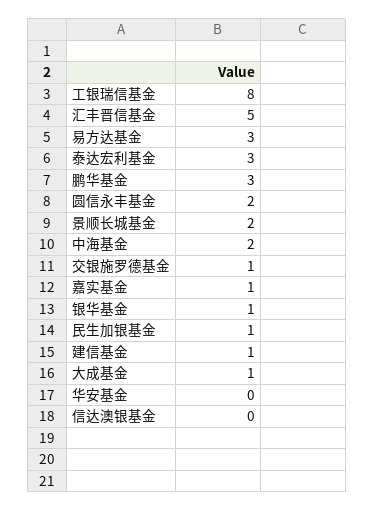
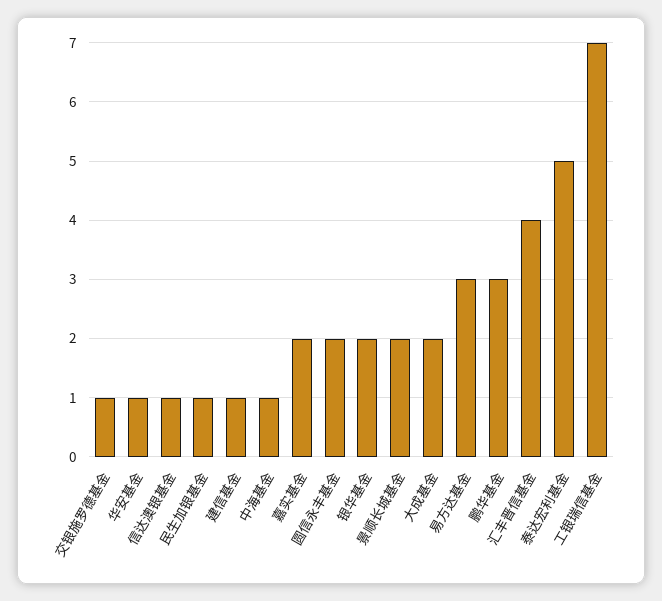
工银瑞信基金: 8 -> 7
汇丰晋信基金: 5 -> 4
泰达宏利基金: 3 -> 5
中海基金: 2 -> 1
嘉实基金: 1 -> 2
银华基金: 1 -> 2
大成基金: 1 -> 2
华安基金: 0 -> 1
信达澳银基金: 0 -> 1

